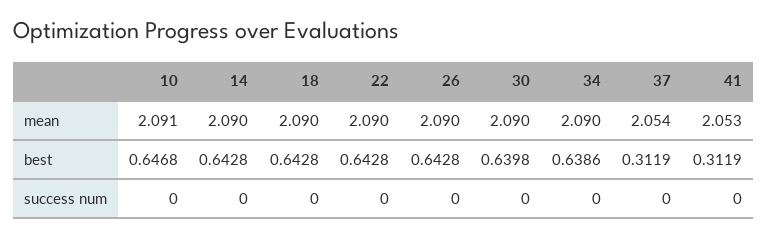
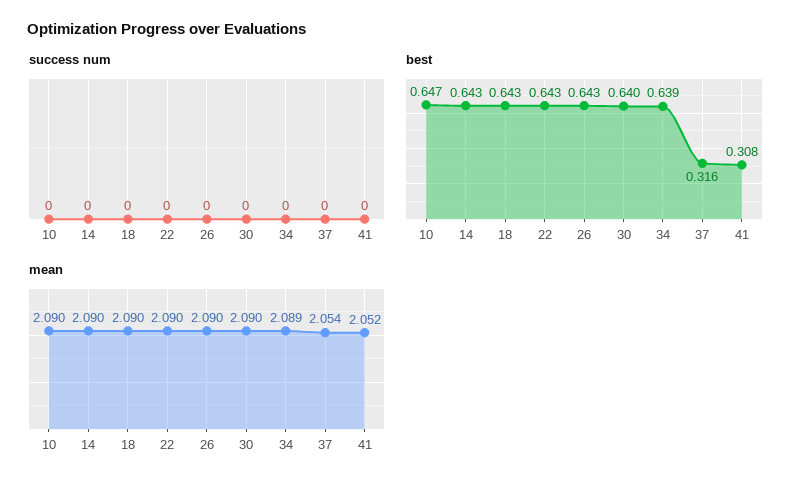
mean, 10: 2.091 -> 2.09
mean, 34: 2.09 -> 2.089
mean, 41: 2.053 -> 2.052
best, 37: 0.3119 -> 0.316
best, 41: 0.3119 -> 0.308

